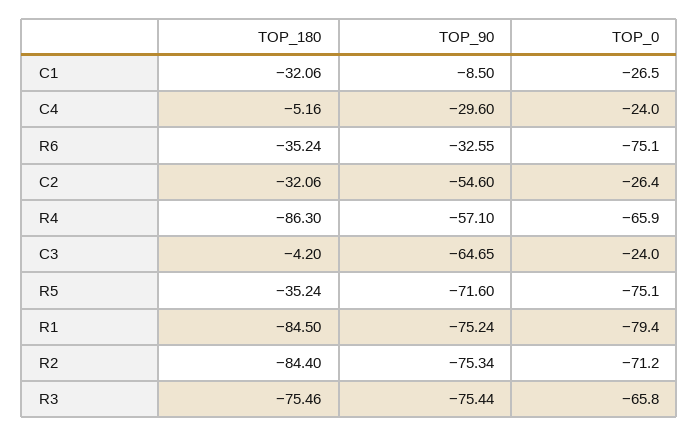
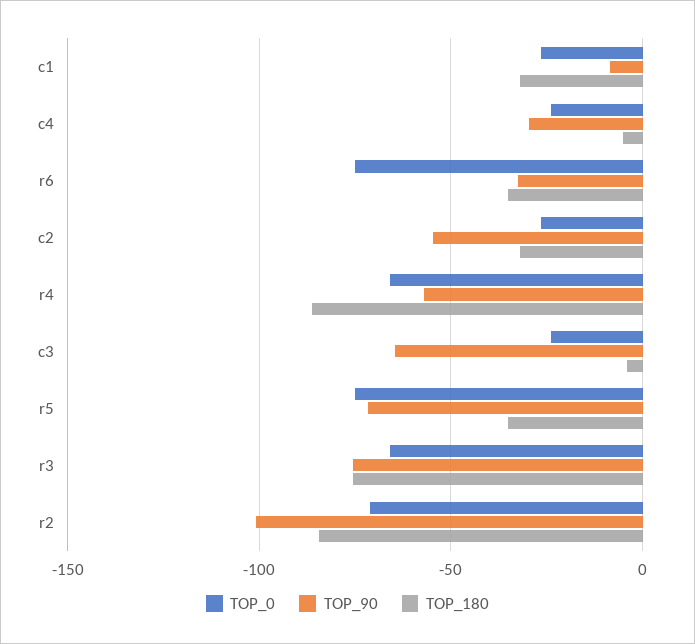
TOP_180, R1: -84.5 -> none
TOP_90, R1: -75.24 -> none
TOP_0, R1: -79.4 -> none
TOP_90, R2: -75.34 -> -100

